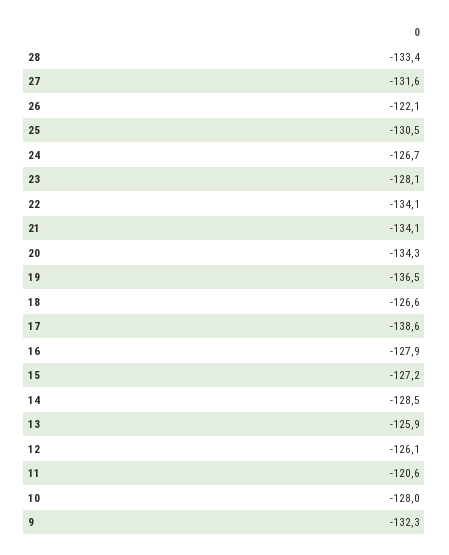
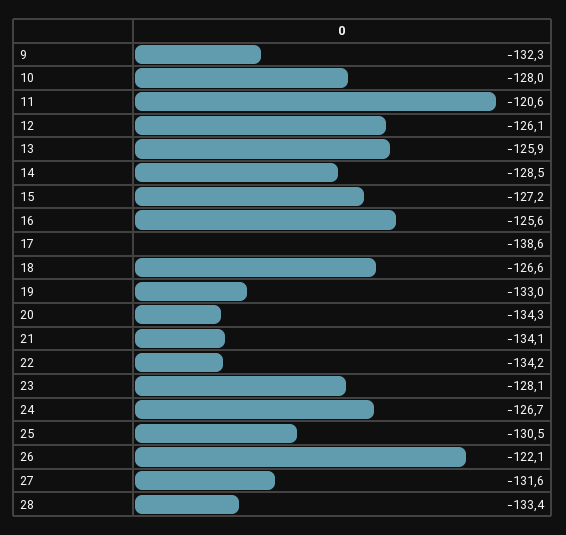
22: -134.1 -> -134.2
19: -136.5 -> -133
16: -127.9 -> -125.6

